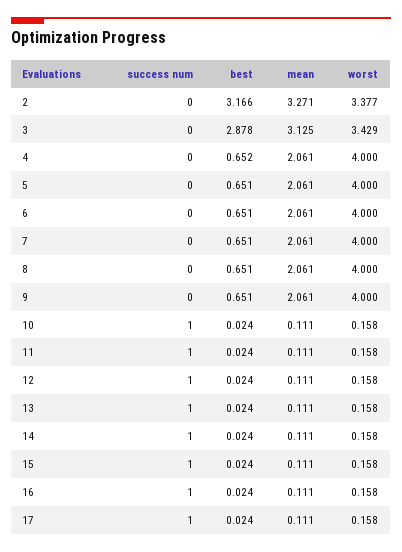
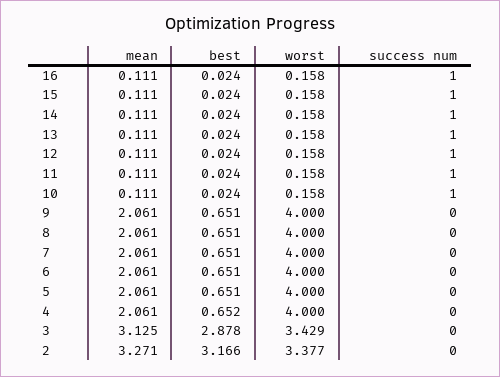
success num, 17: 1 -> none
best, 17: 0.024 -> none
mean, 17: 0.111 -> none
worst, 17: 0.158 -> none

